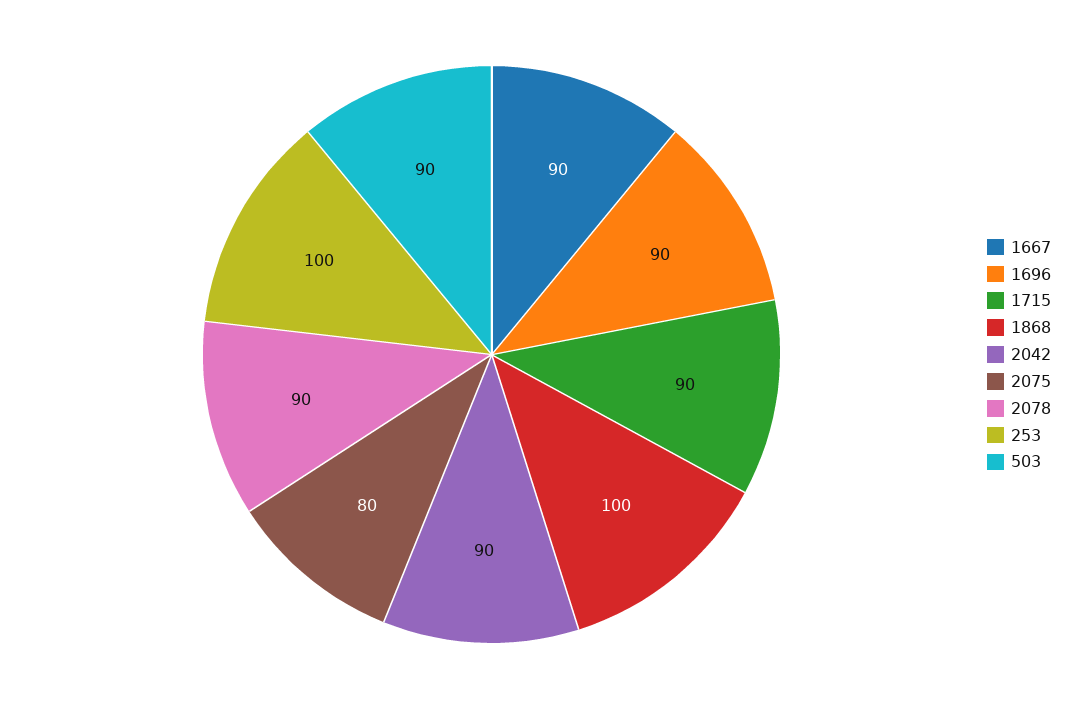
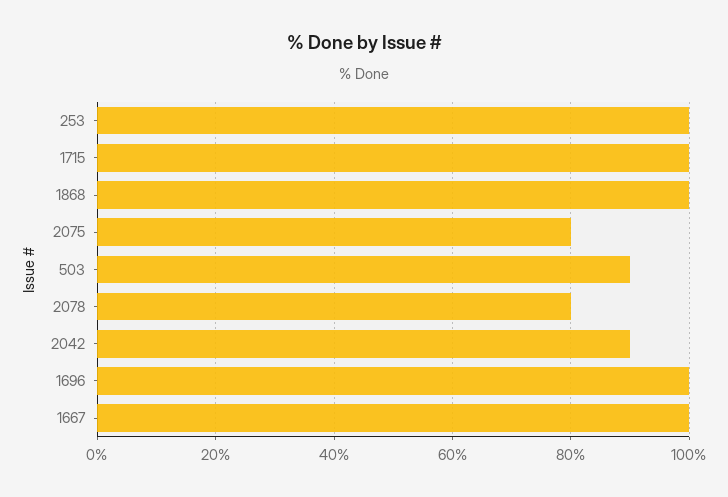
1667: 90 -> 100
1696: 90 -> 100
1715: 90 -> 100
2078: 90 -> 80

